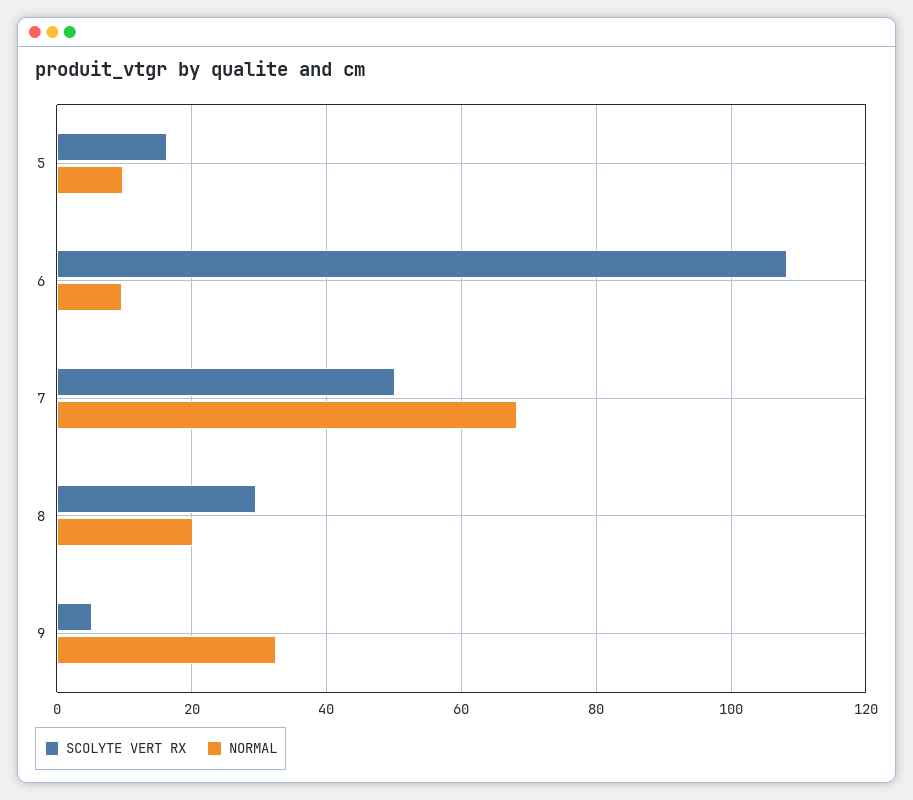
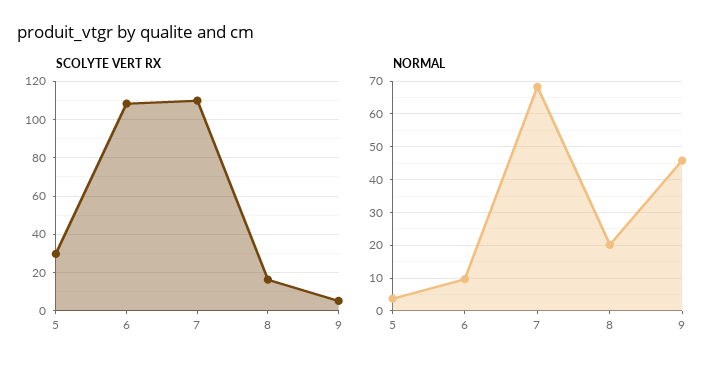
SCOLYTE VERT RX, 5: 16 -> 30
NORMAL, 5: 10 -> 4
SCOLYTE VERT RX, 7: 50 -> 110
SCOLYTE VERT RX, 8: 30 -> 15
NORMAL, 9: 32 -> 46

